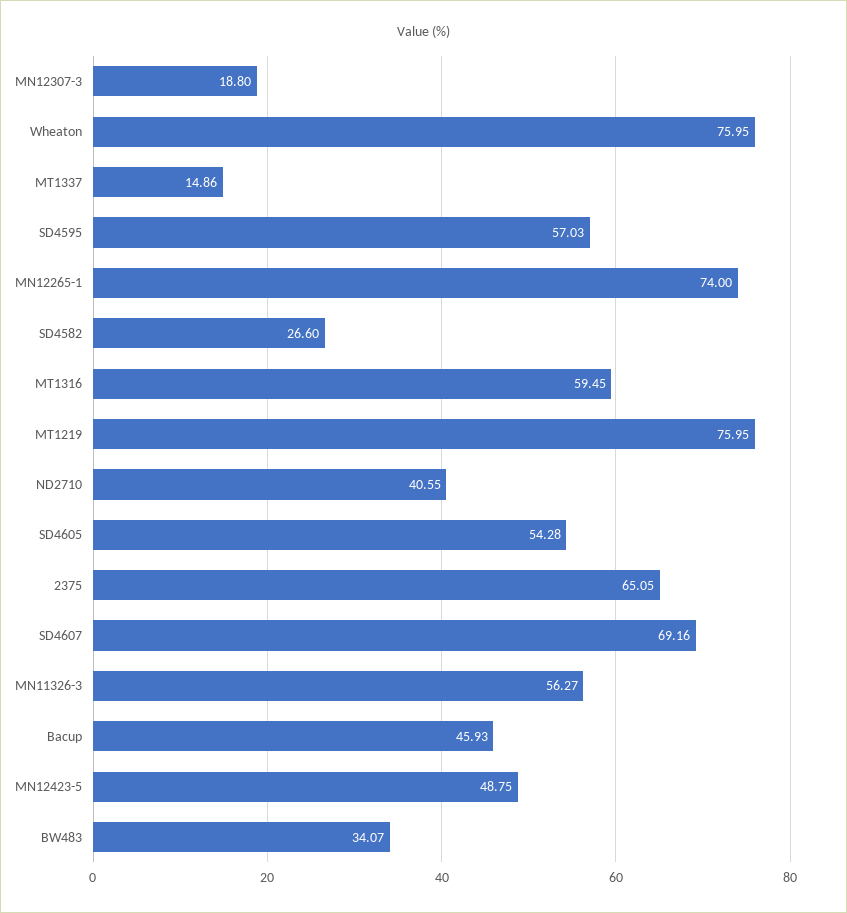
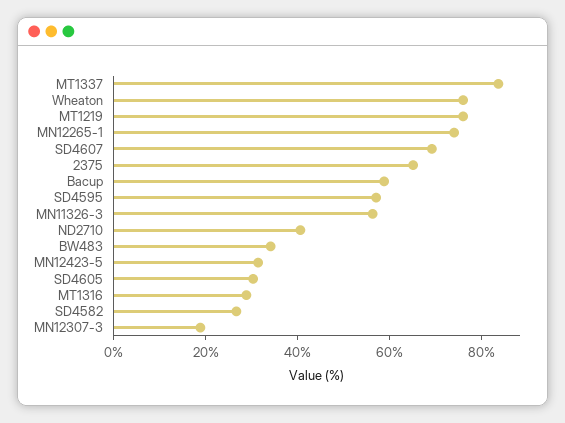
MT1337: 14.86 -> 85
MT1316: 59.45 -> 30
SD4605: 54.28 -> 30
Bacup: 45.93 -> 60
MN12423-5: 48.75 -> 30

